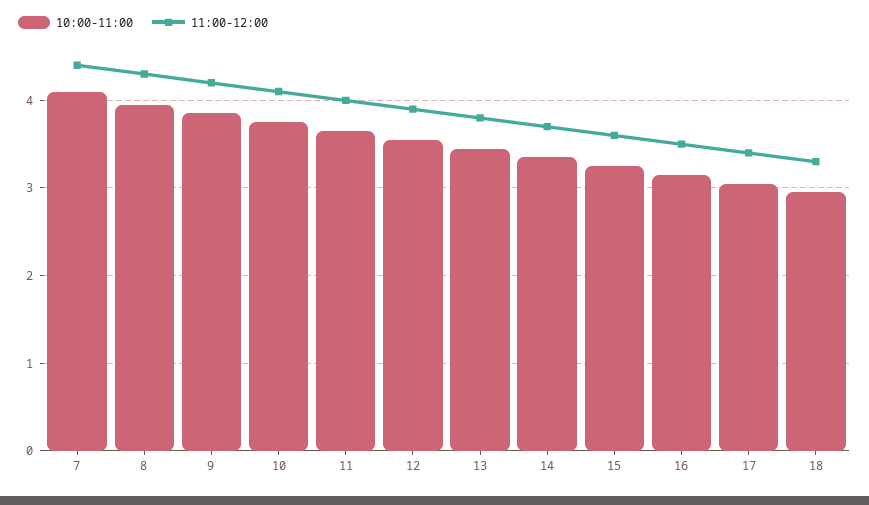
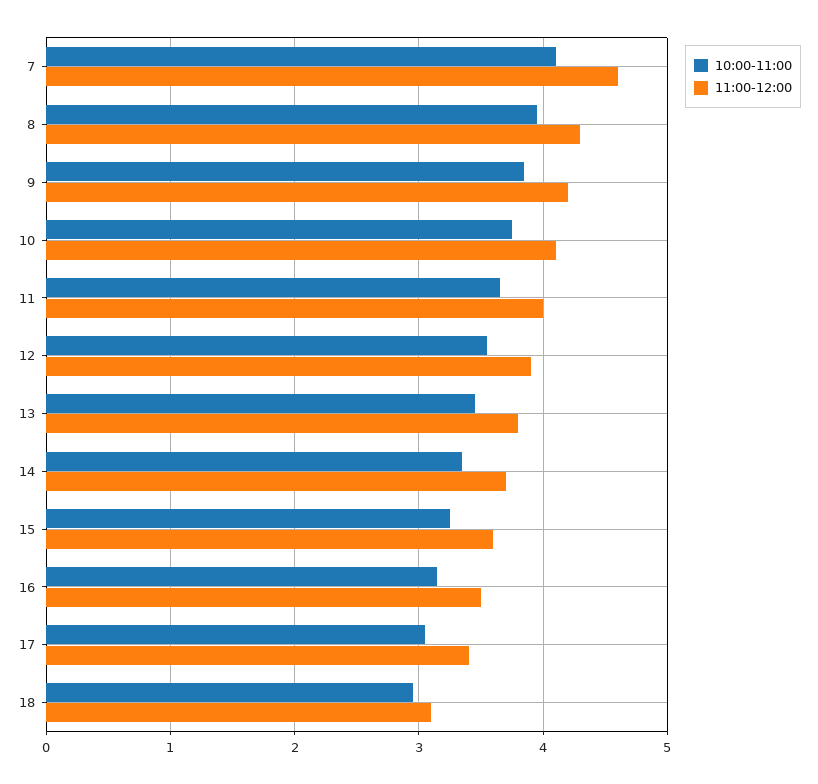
11:00-12:00, 7: 4.4 -> 4.6
11:00-12:00, 18: 3.3 -> 3.1

